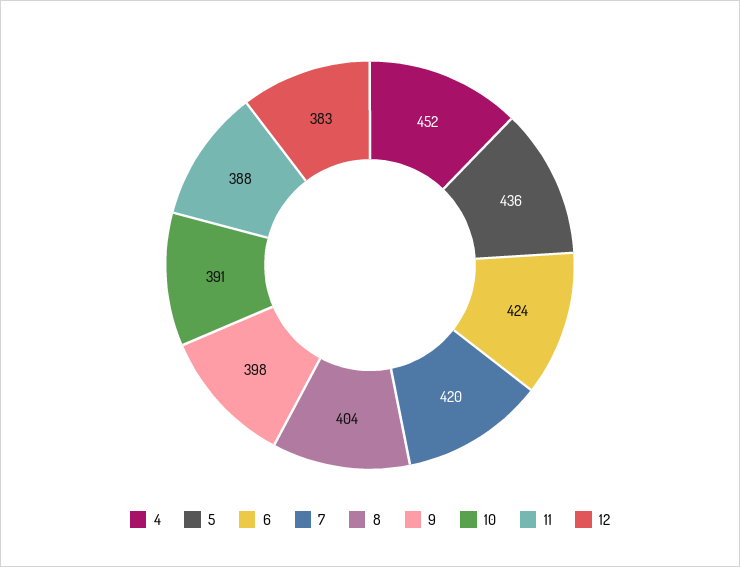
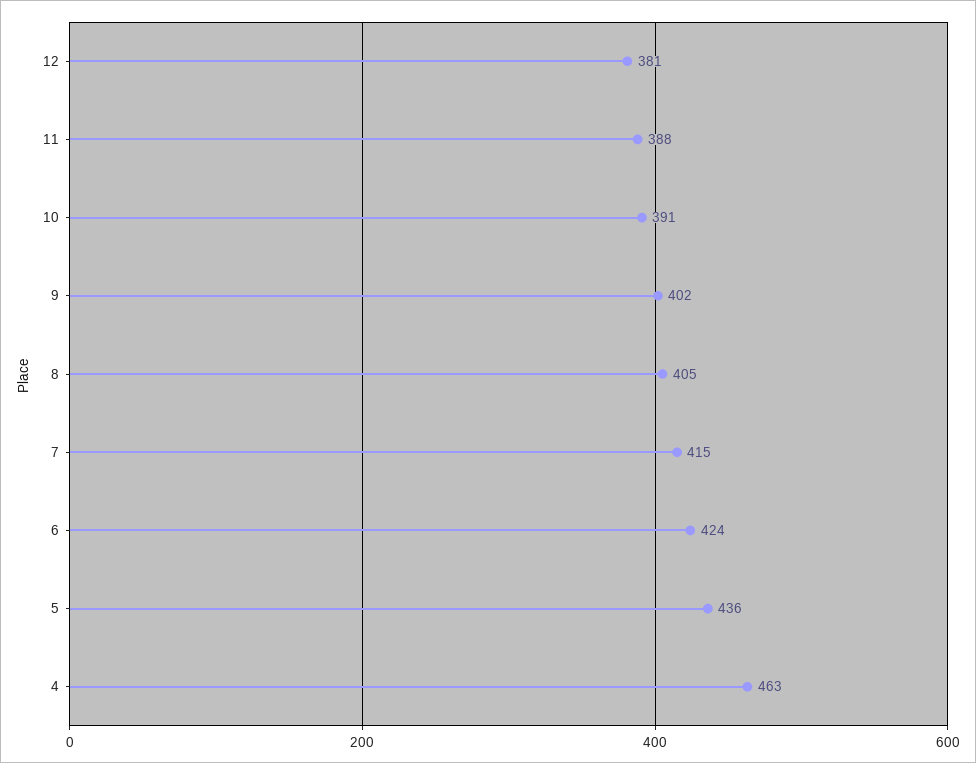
4: 452 -> 463
7: 420 -> 415
8: 404 -> 405
9: 398 -> 402
12: 383 -> 381

